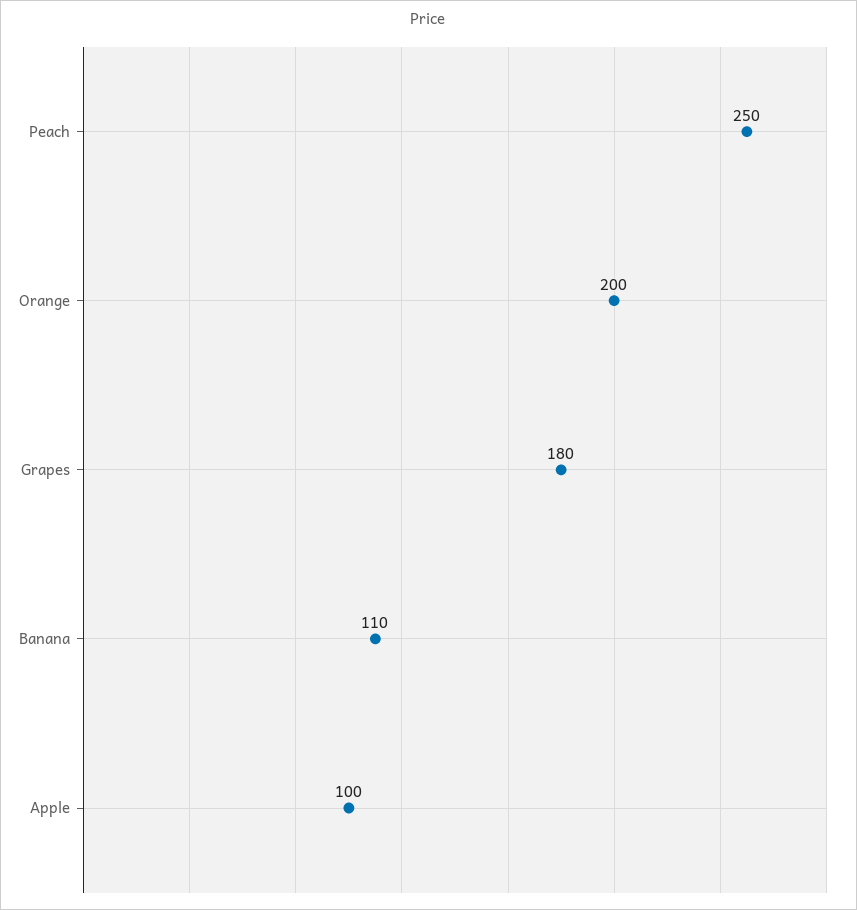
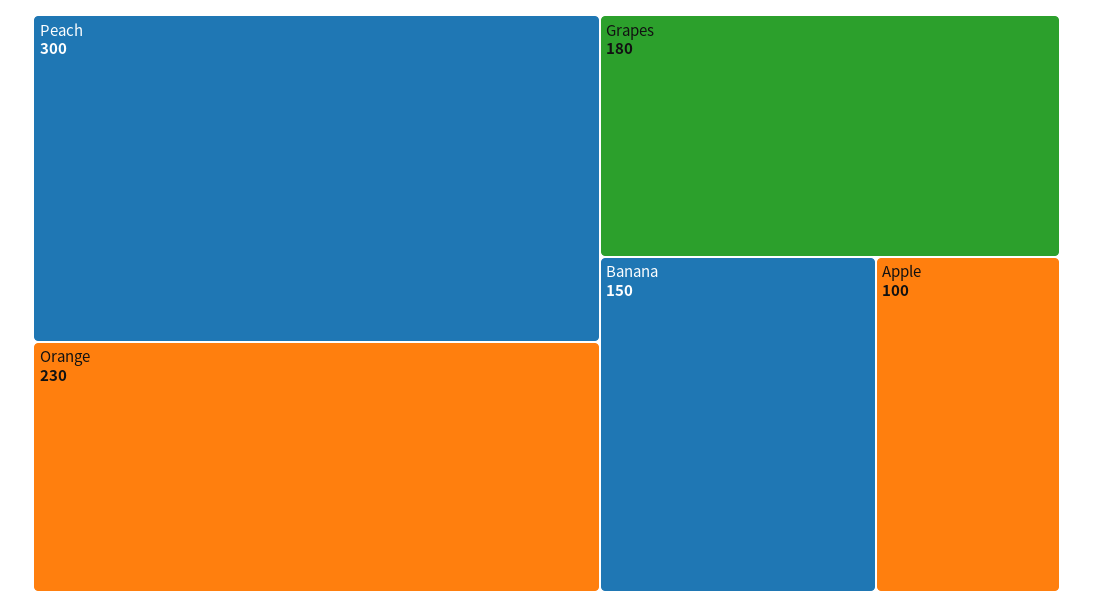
Peach: 250 -> 300
Orange: 200 -> 230
Banana: 110 -> 150

